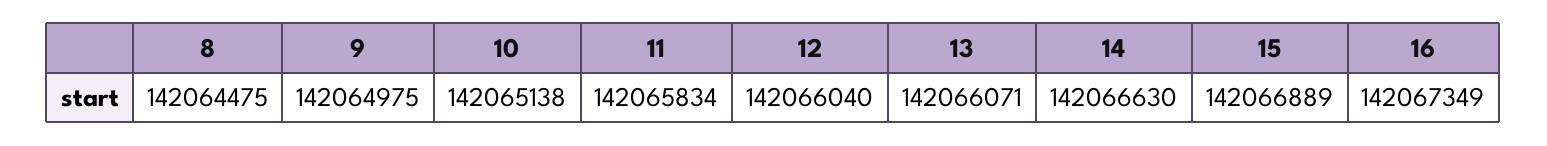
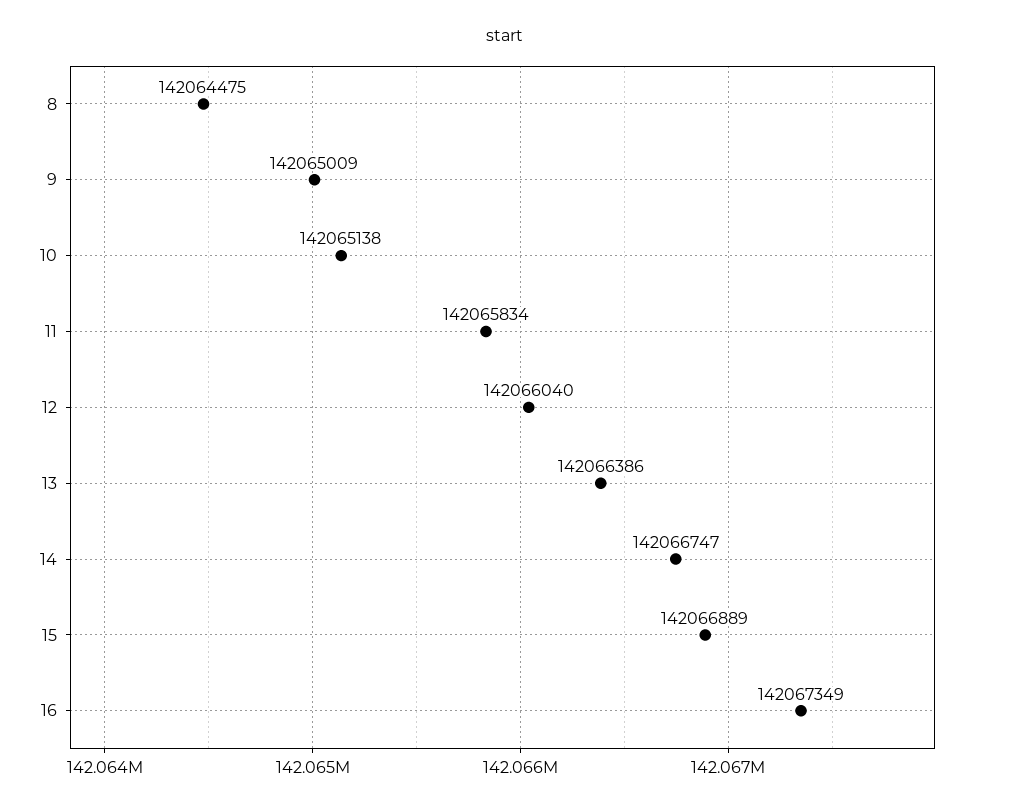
9: 142064975 -> 142065009
13: 142066071 -> 142066386
14: 142066630 -> 142066747

